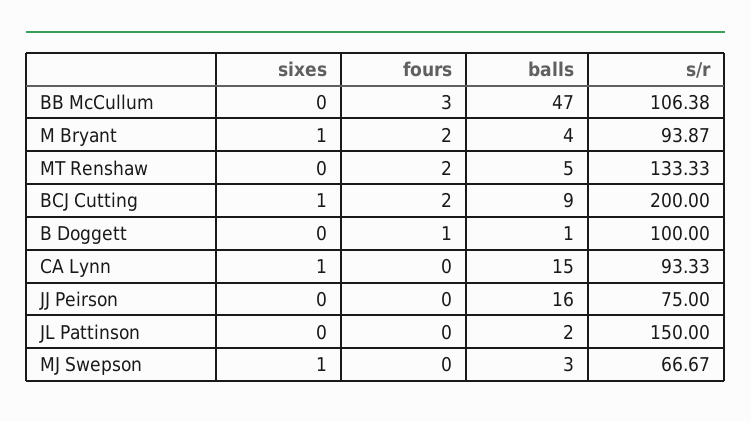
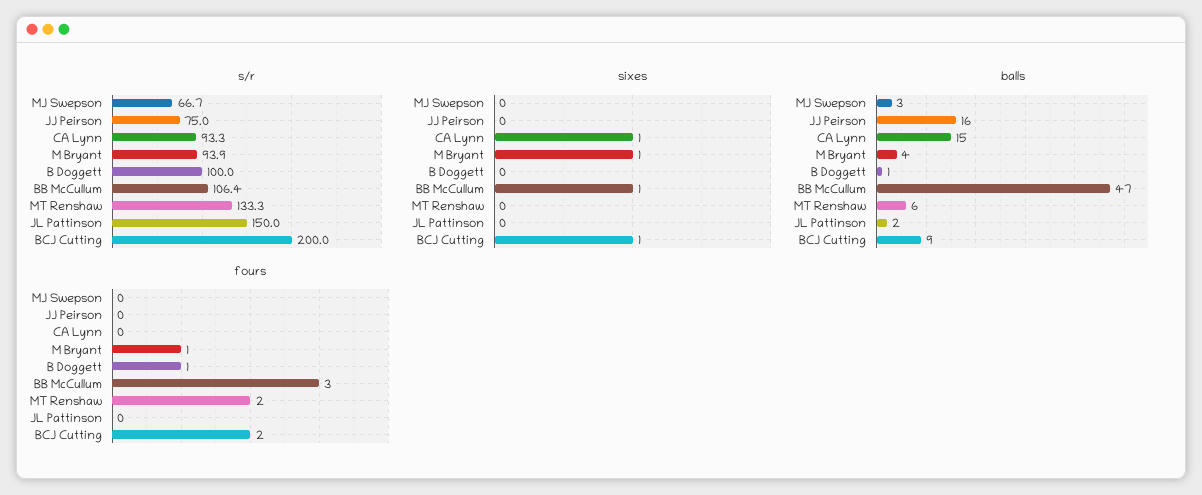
sixes, BB McCullum: 0 -> 1
fours, M Bryant: 2 -> 1
balls, MT Renshaw: 5 -> 6
sixes, MJ Swepson: 1 -> 0

